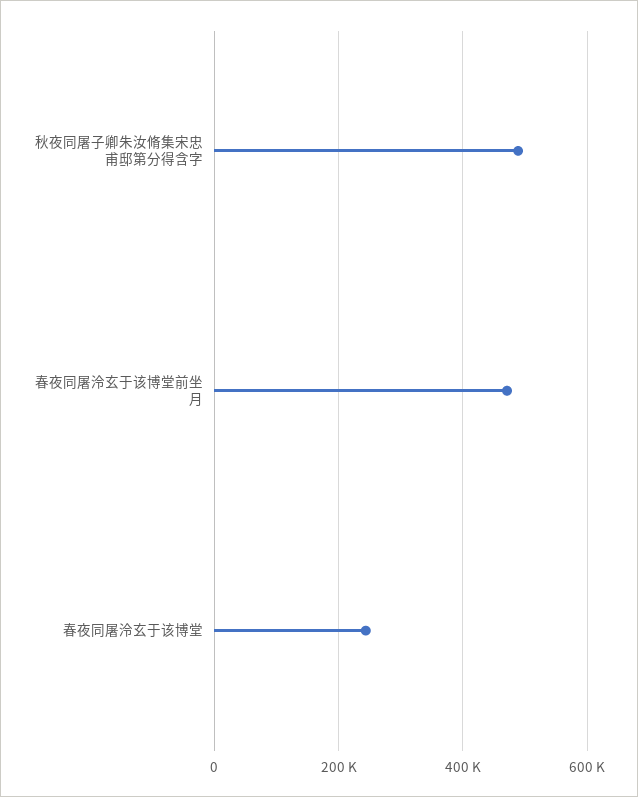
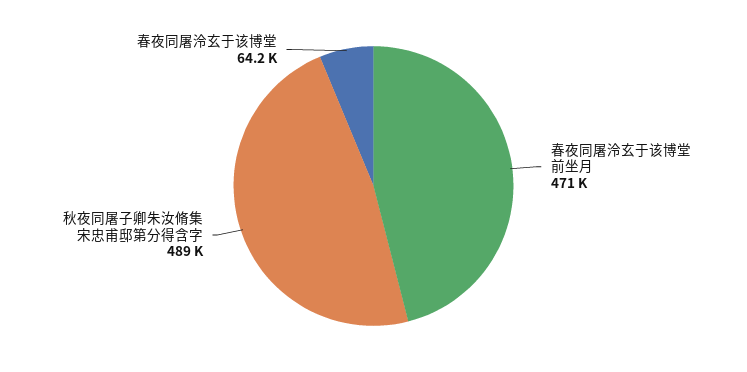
春夜同屠泠玄于该博堂: 240000 -> 64200

